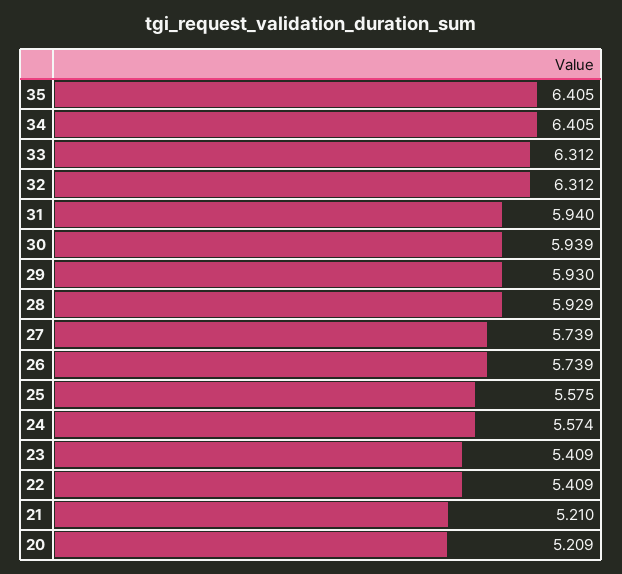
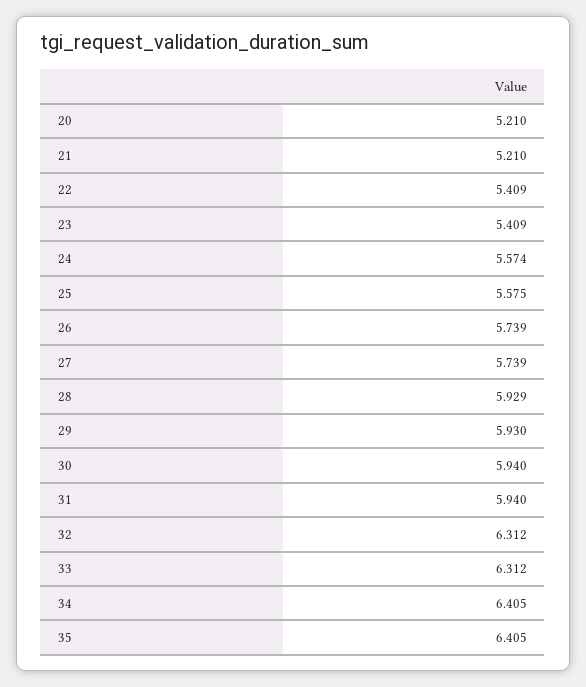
30: 5.939 -> 5.94
20: 5.209 -> 5.21

